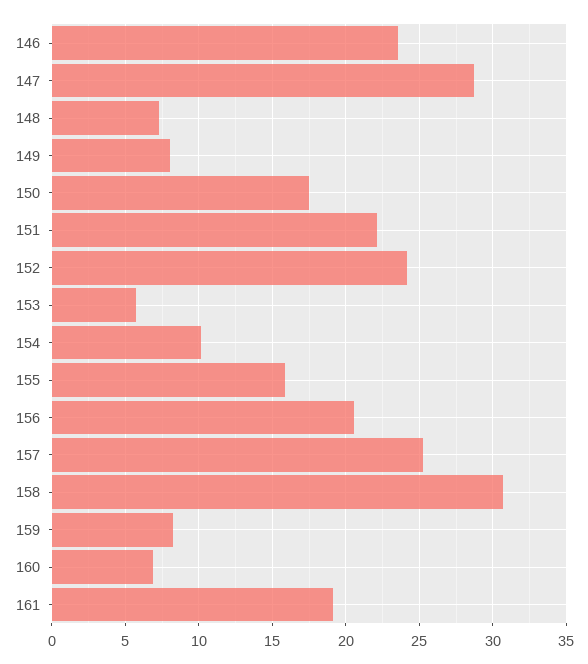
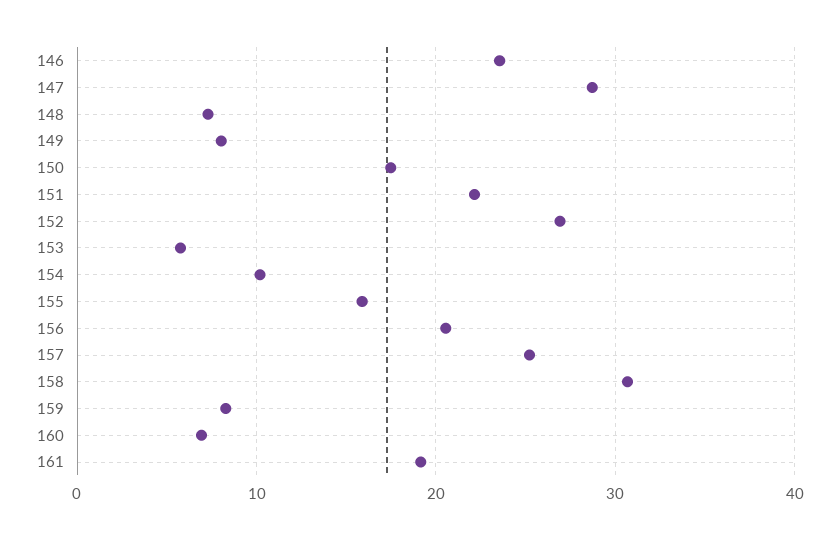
152: 24 -> 27

